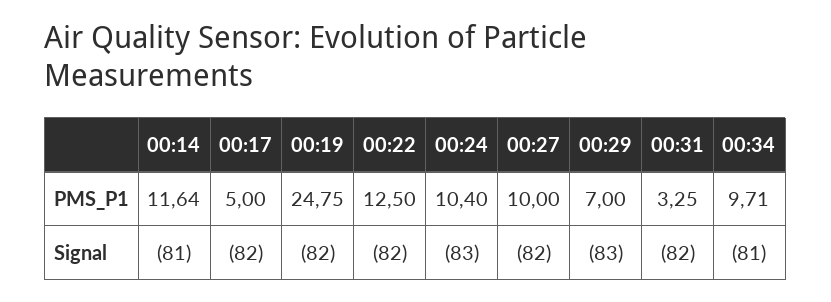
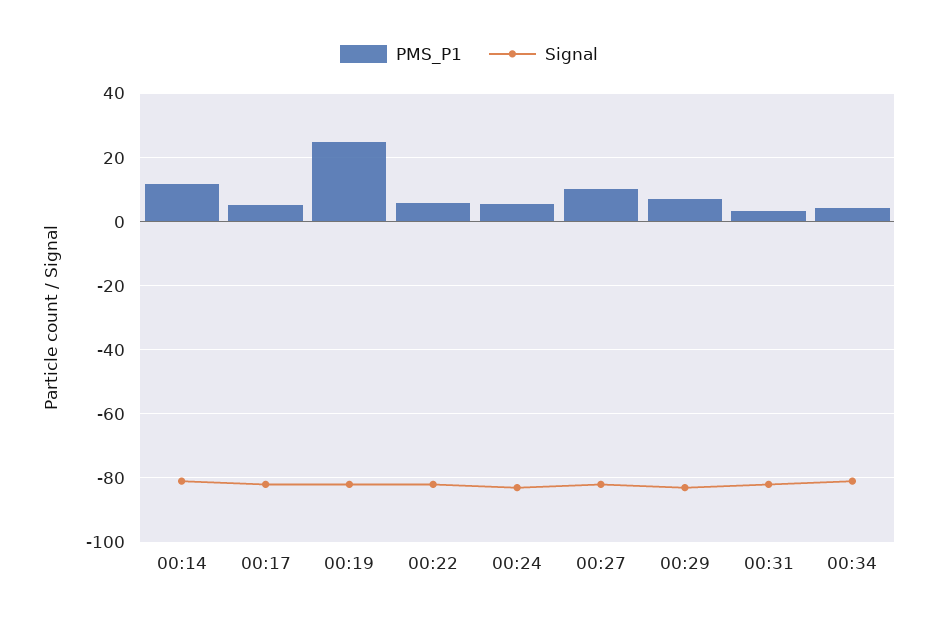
PMS_P1, 00:22: 12.5 -> 6
PMS_P1, 00:24: 10.4 -> 6
PMS_P1, 00:34: 9.71 -> 4

